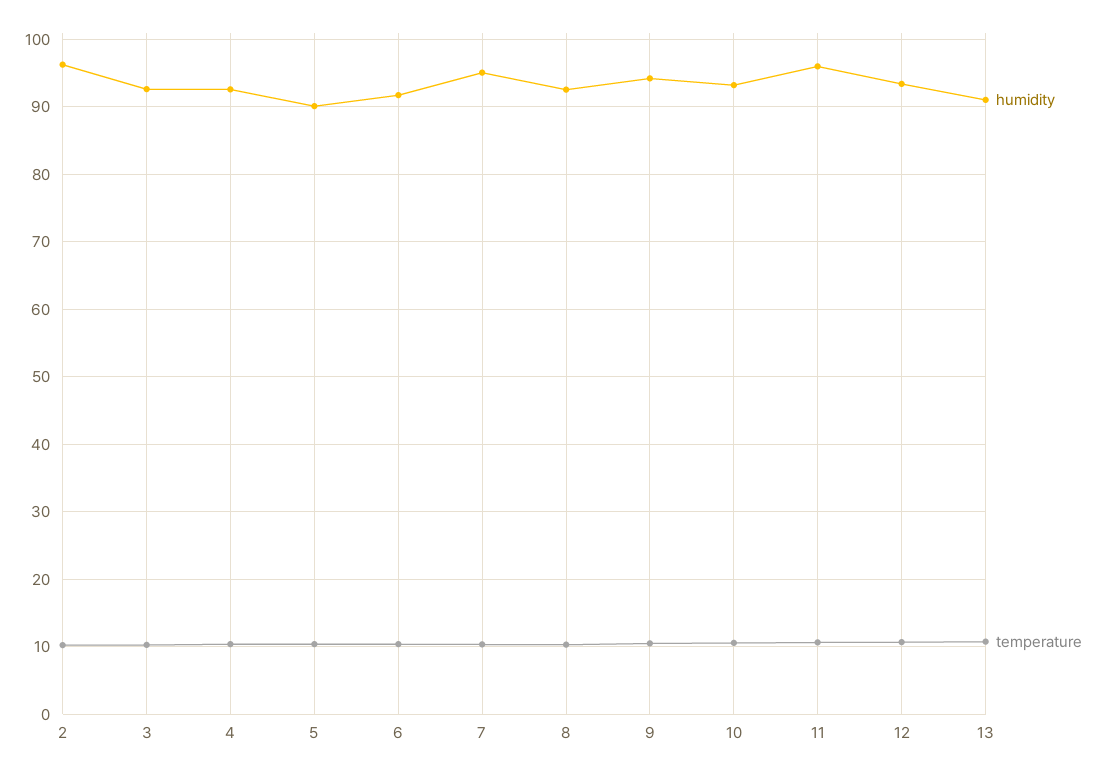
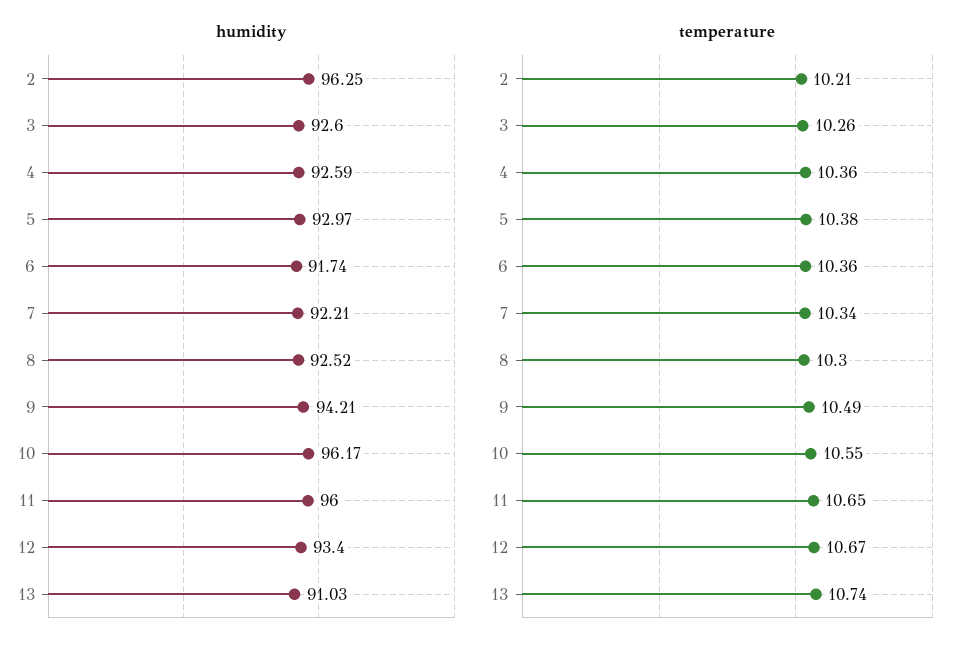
humidity, 5: 90 -> 92.97
humidity, 7: 95 -> 92.21
humidity, 10: 93 -> 96.17

